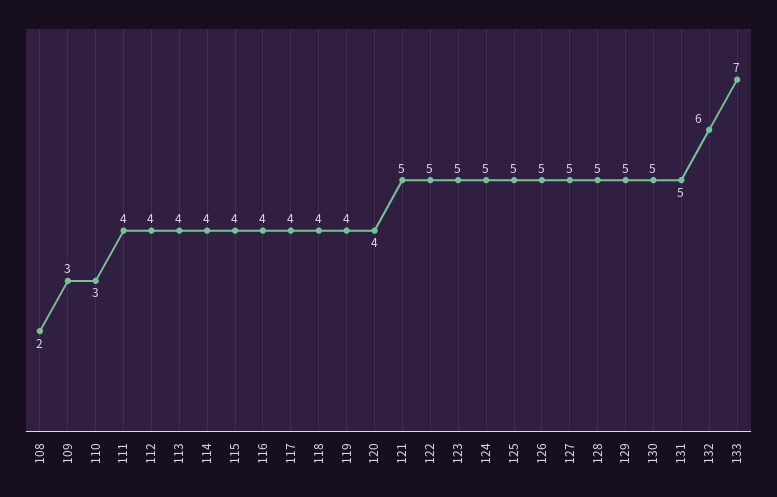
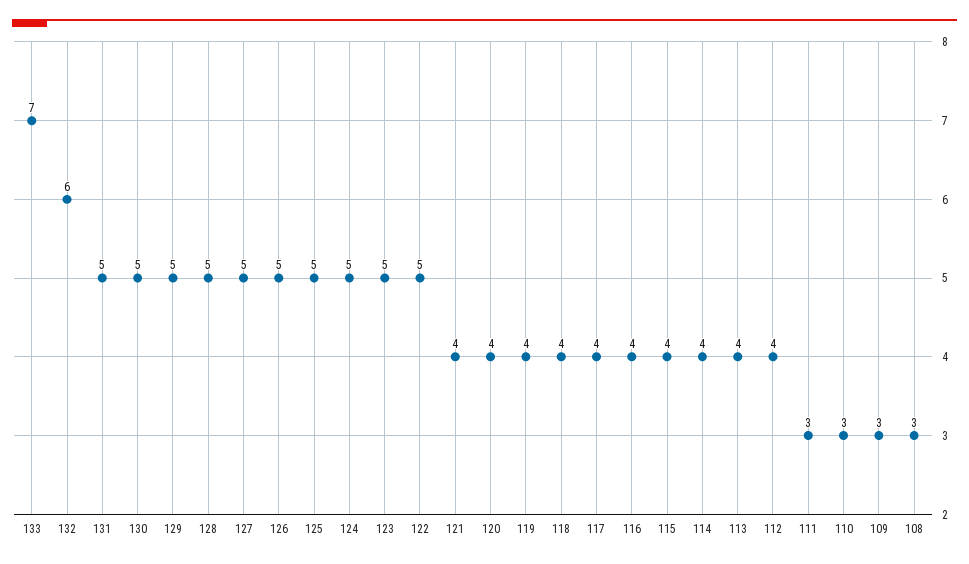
108: 2 -> 3
111: 4 -> 3
121: 5 -> 4

